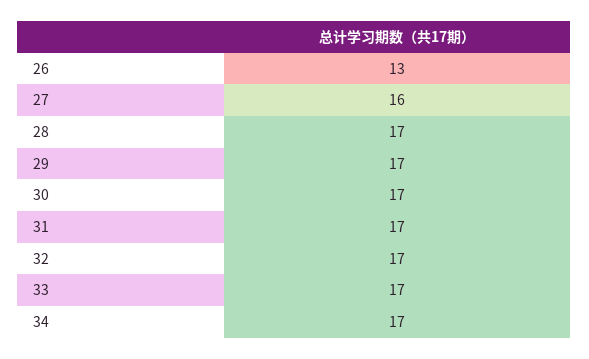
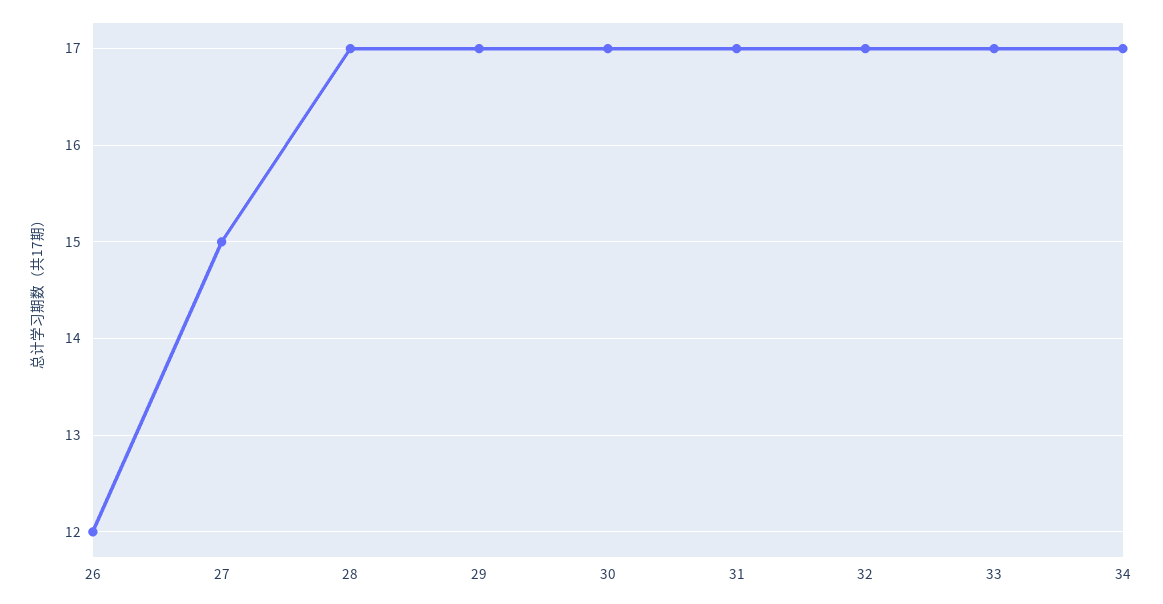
26: 13 -> 12
27: 16 -> 15

